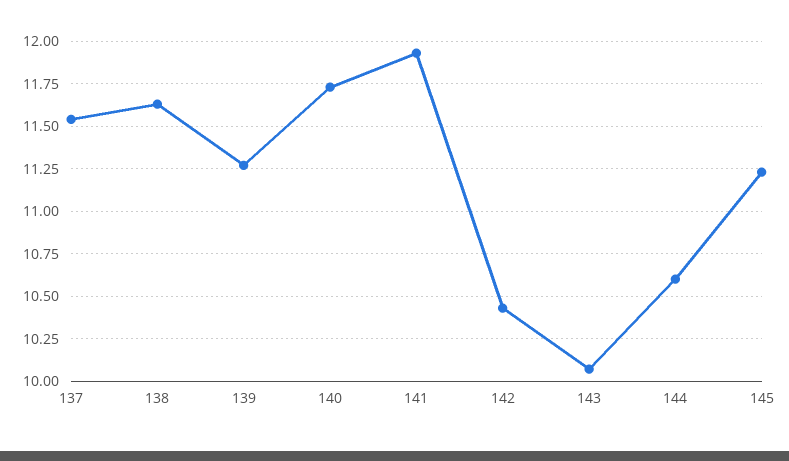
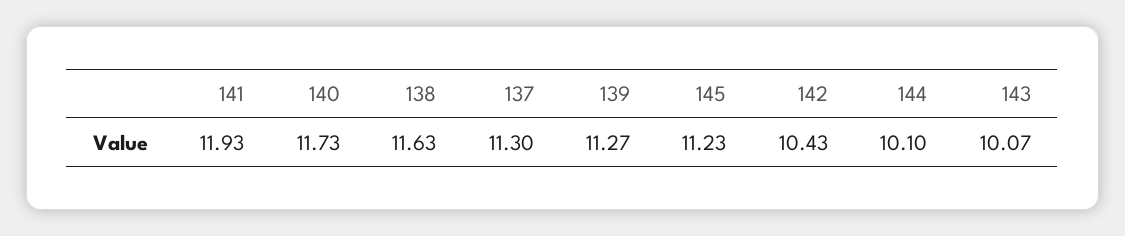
137: 11.55 -> 11.3
144: 10.6 -> 10.1

